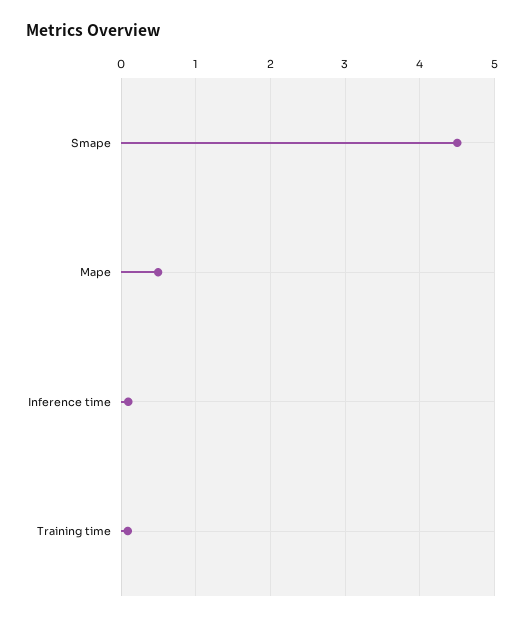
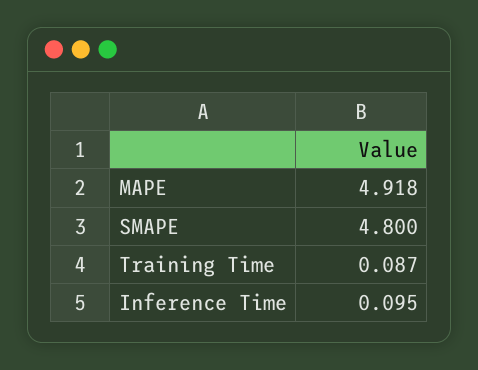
Smape: 4.5 -> 4.8
Mape: 0.5 -> 4.918

